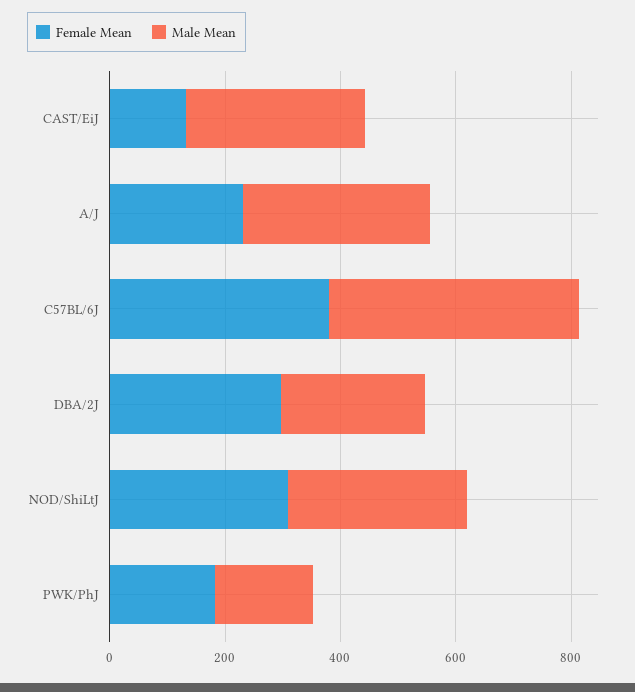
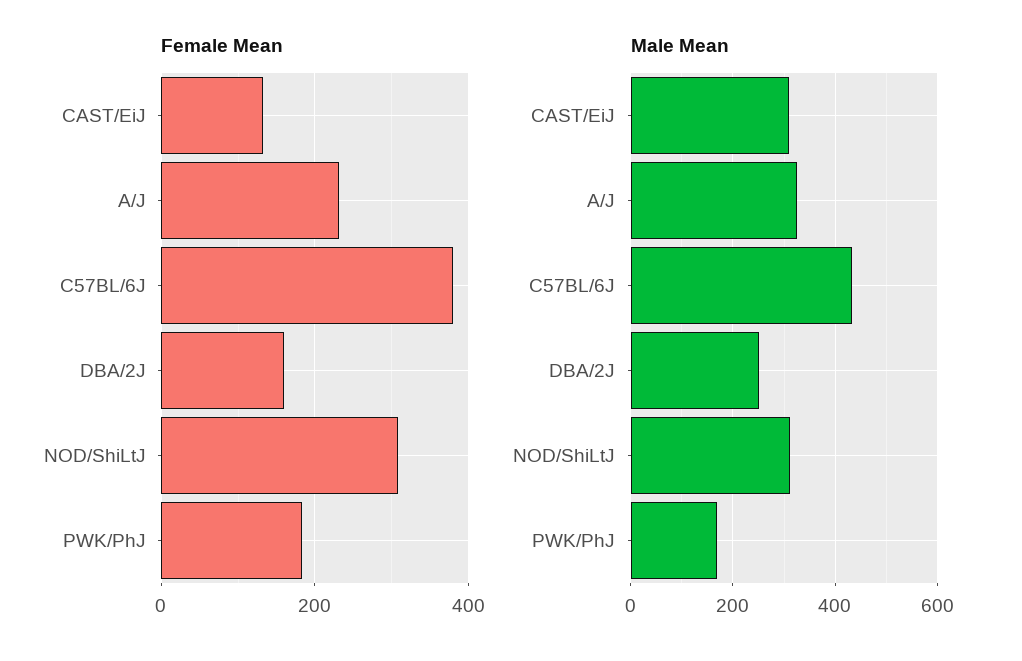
Female Mean, DBA/2J: 300 -> 160

